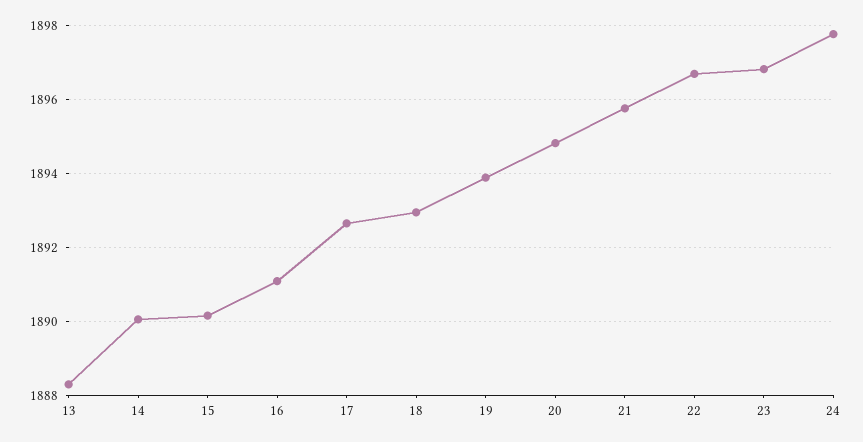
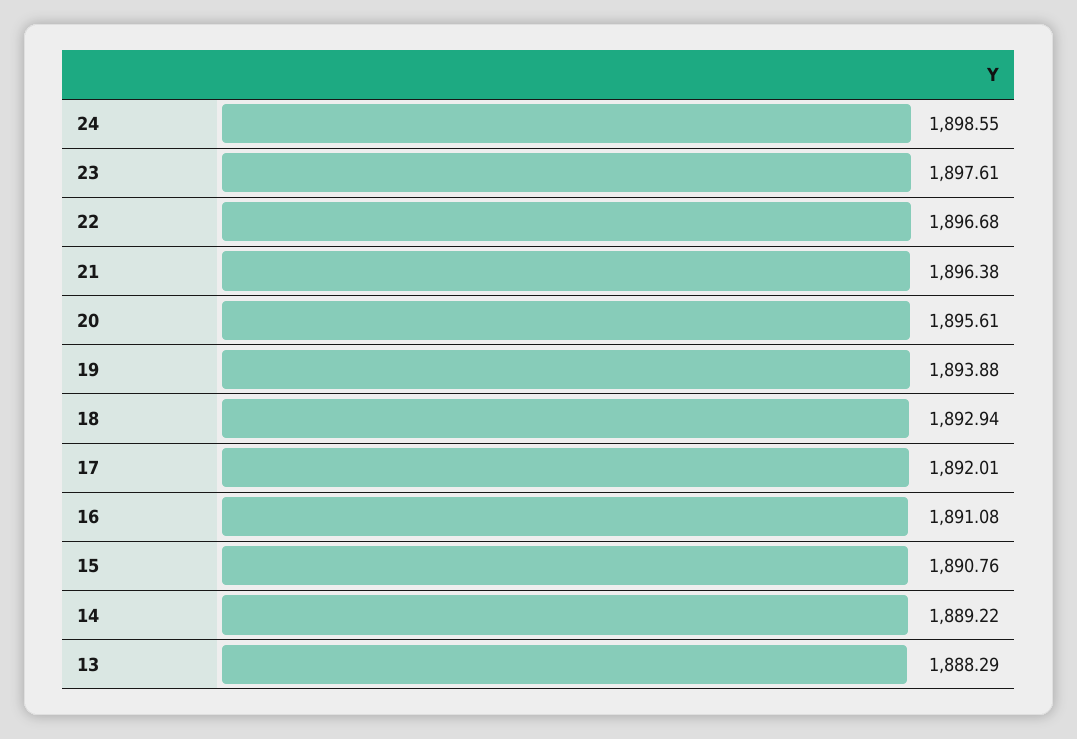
14: 1890 -> 1889.22
15: 1890.2 -> 1890.76
17: 1892.6 -> 1892.01
20: 1894.8 -> 1895.61
21: 1895.8 -> 1896.38
23: 1896.8 -> 1897.61
24: 1897.8 -> 1898.55

